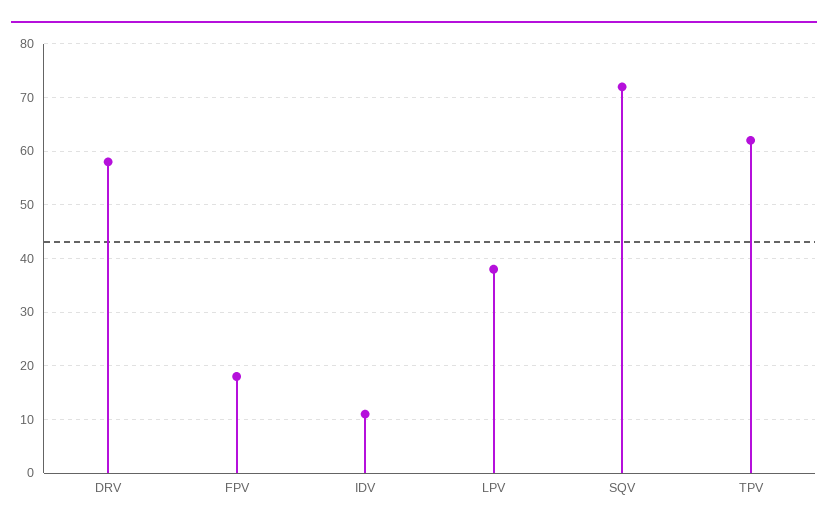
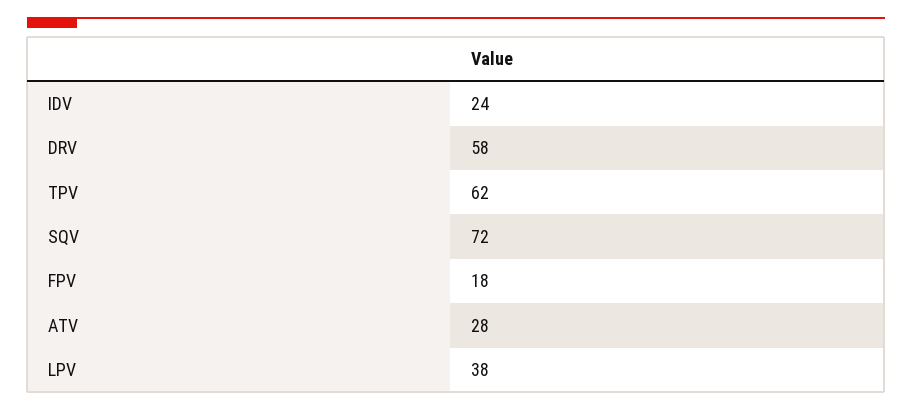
IDV: 10 -> 24
ATV: none -> 28

